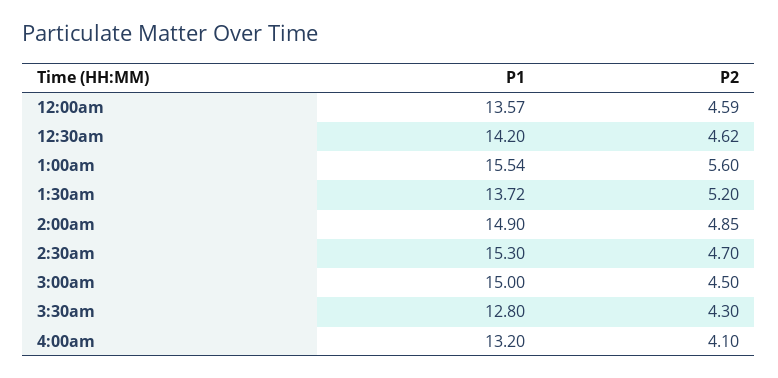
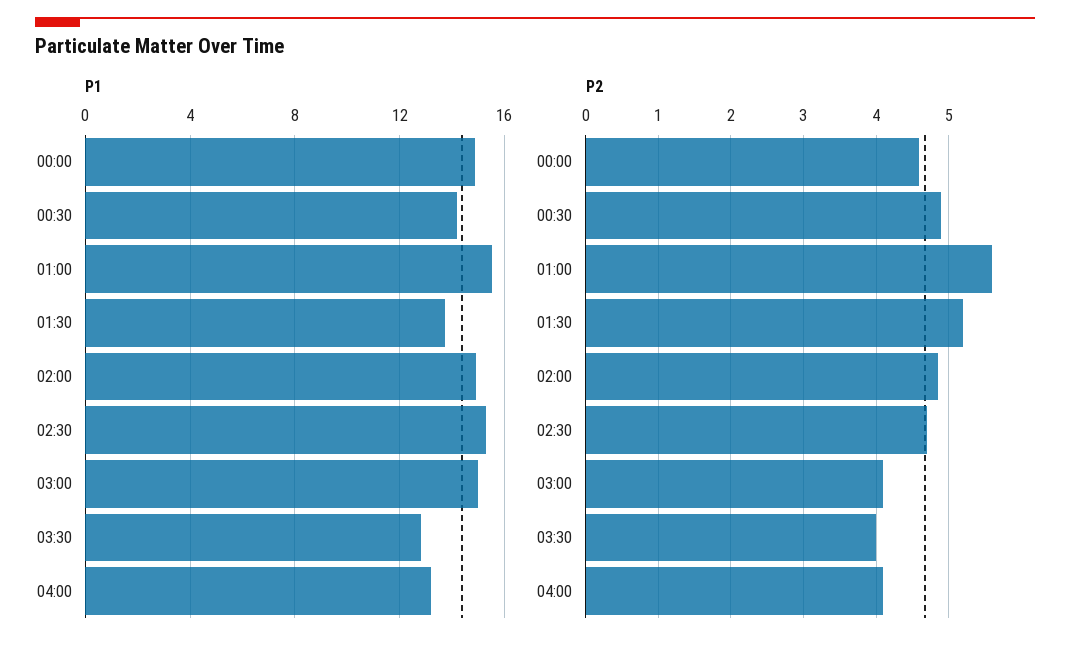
P1, 12:00am: 13.57 -> 15
P2, 12:30am: 4.62 -> 4.9
P2, 3:00am: 4.5 -> 4.1
P2, 3:30am: 4.3 -> 4

